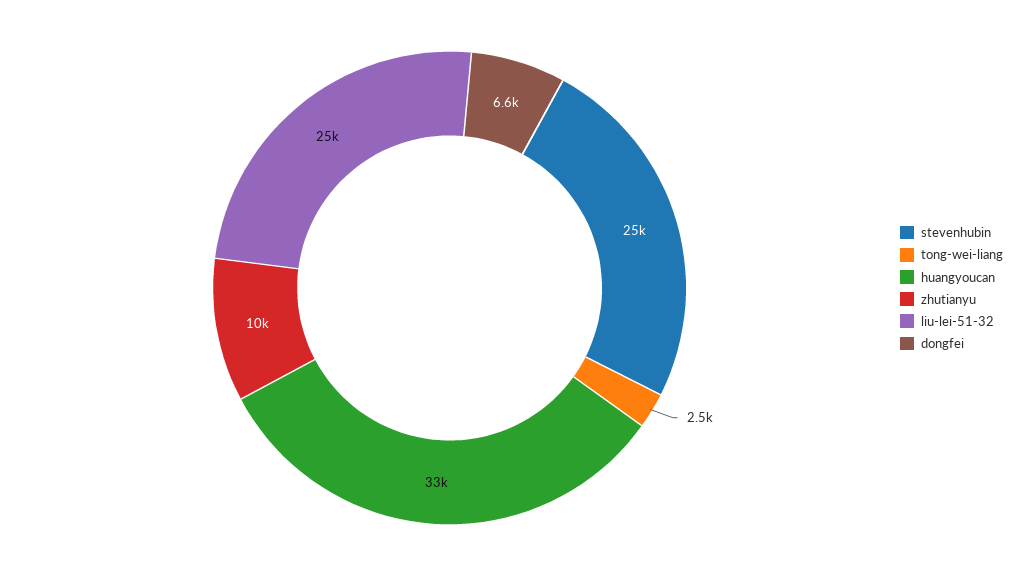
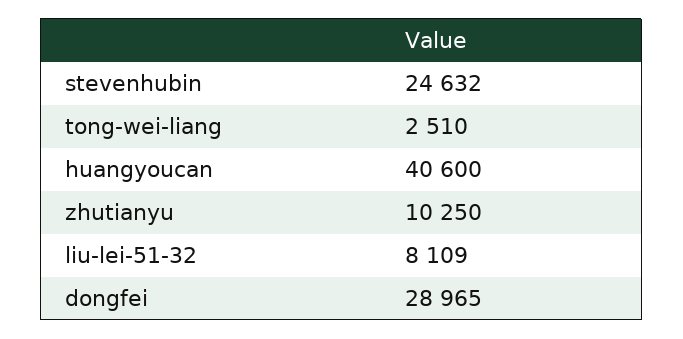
huangyoucan: 33000 -> 40600
liu-lei-51-32: 25000 -> 8109
dongfei: 6600 -> 28965

